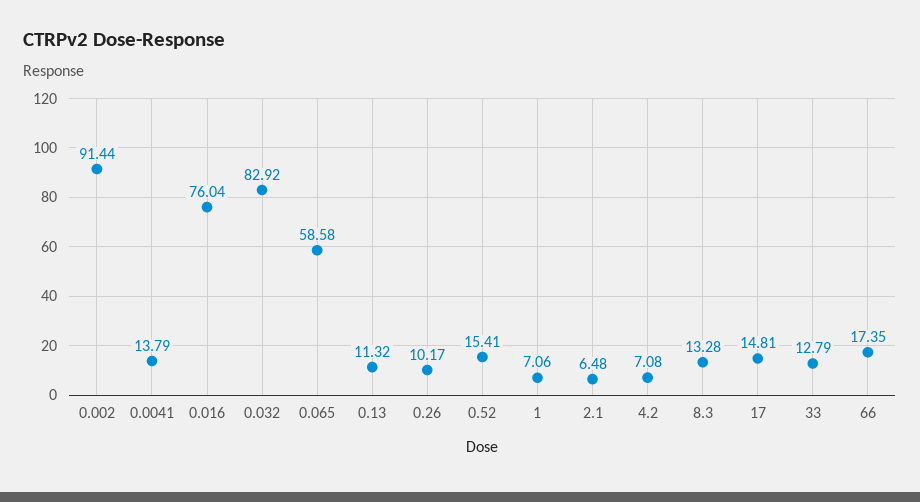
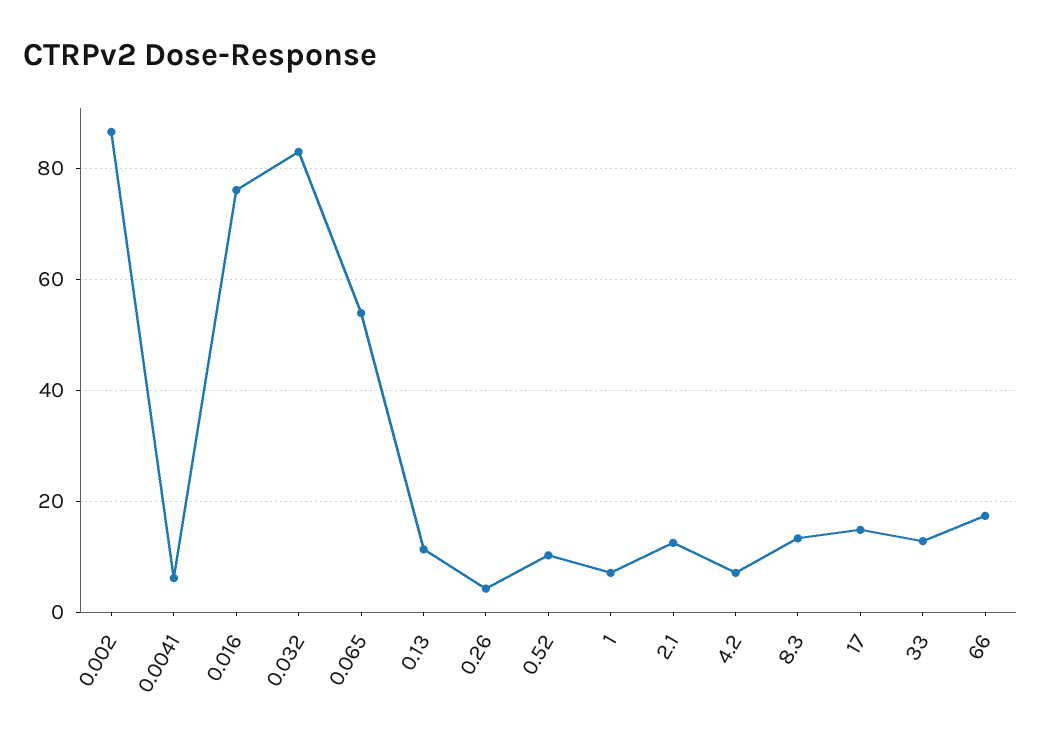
0.002: 91.44 -> 86
0.0041: 13.79 -> 6
0.065: 58.58 -> 54
0.26: 10.17 -> 4
0.52: 15.41 -> 10
2.1: 6.48 -> 12

